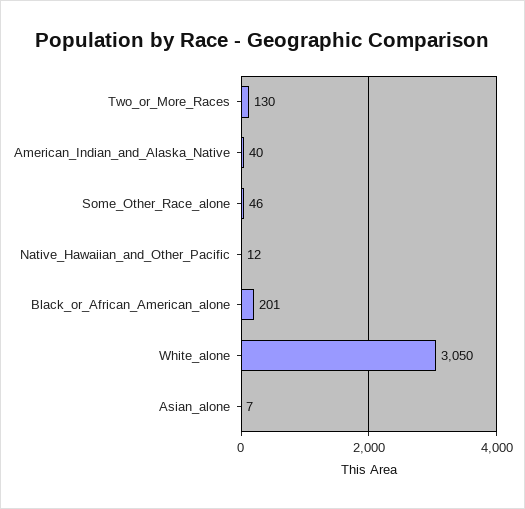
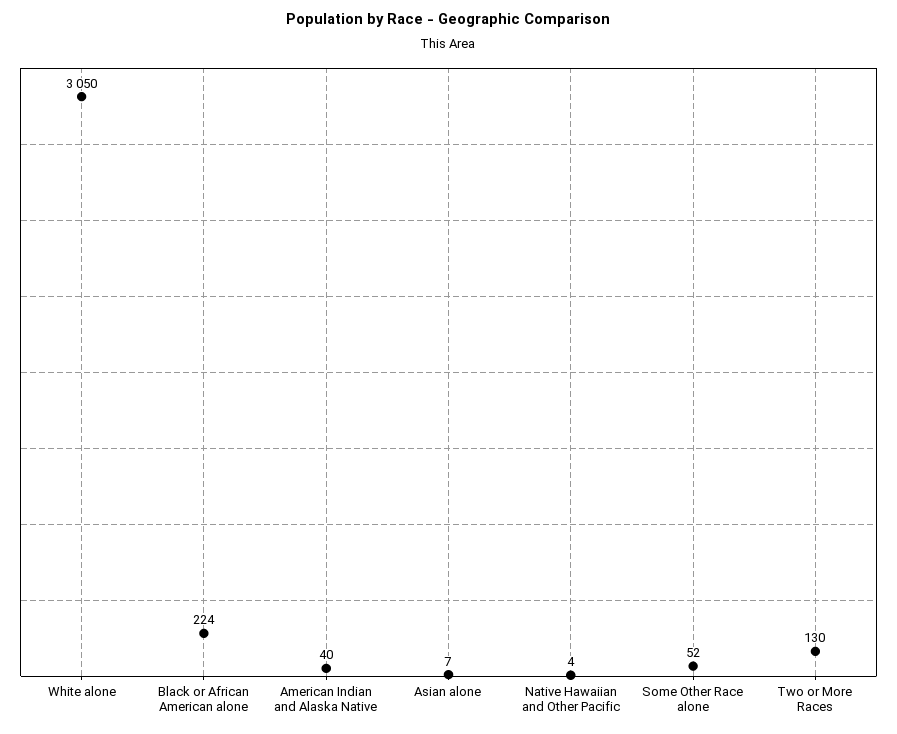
Some_Other_Race_alone: 46 -> 52
Native_Hawaiian_and_Other_Pacific: 12 -> 4
Black_or_African_American_alone: 201 -> 224

